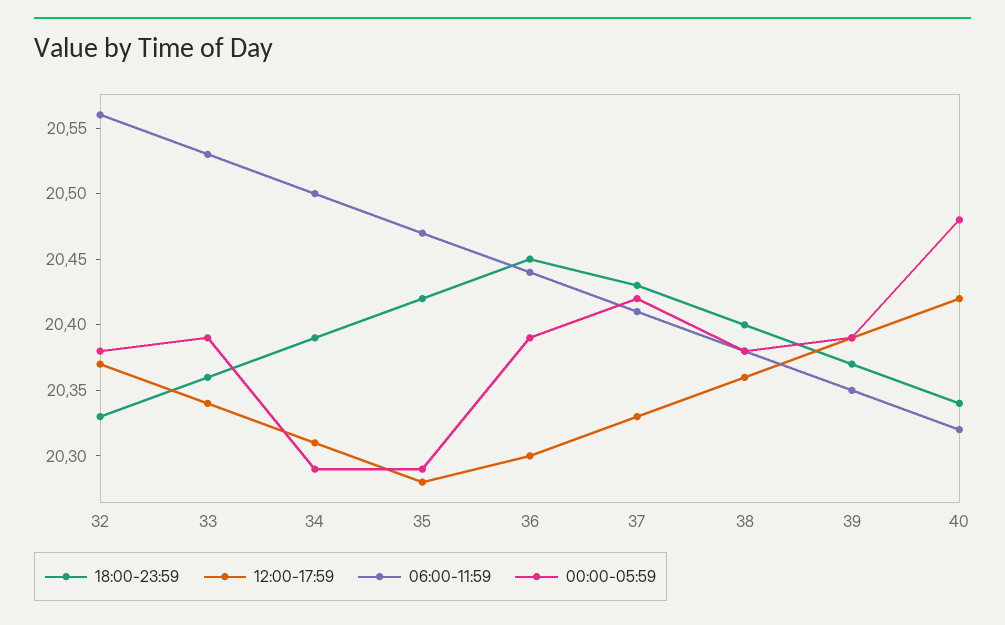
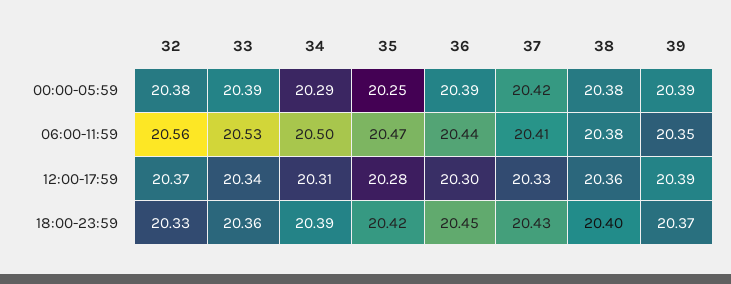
00:00-05:59, 35: 20.29 -> 20.25
18:00-23:59, 40: 20.34 -> none
12:00-17:59, 40: 20.42 -> none
06:00-11:59, 40: 20.32 -> none
00:00-05:59, 40: 20.48 -> none

